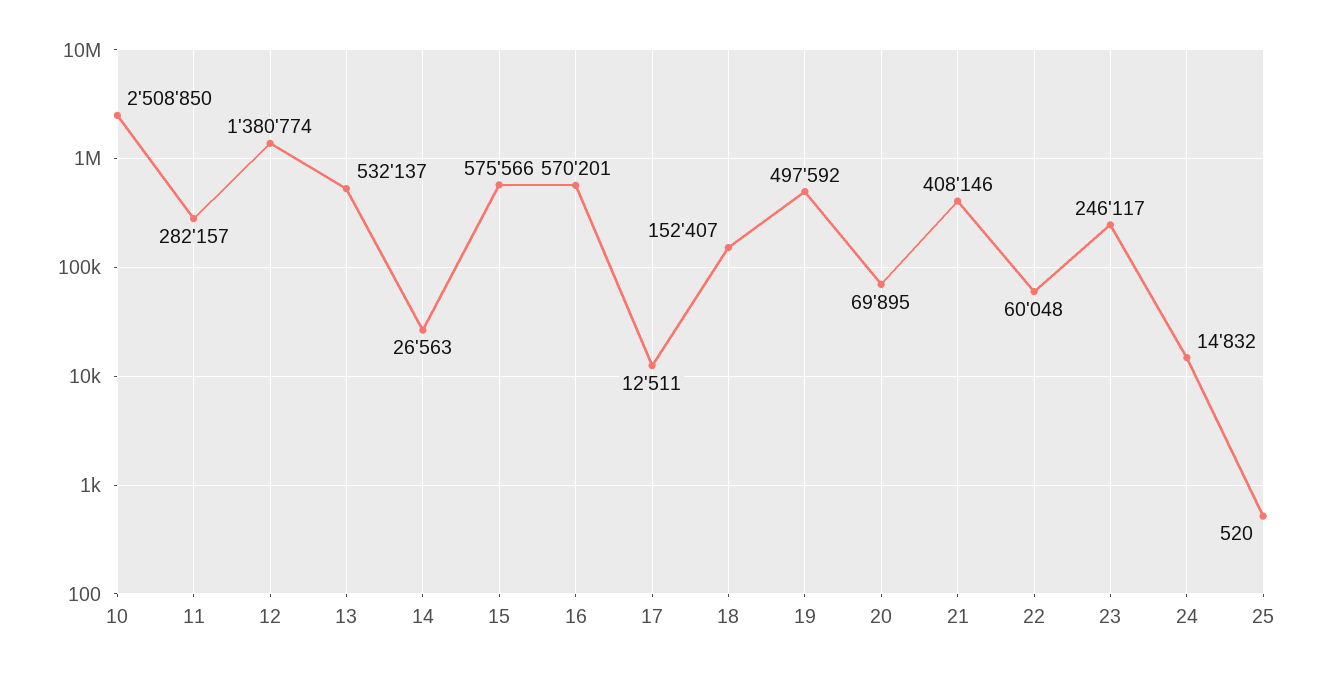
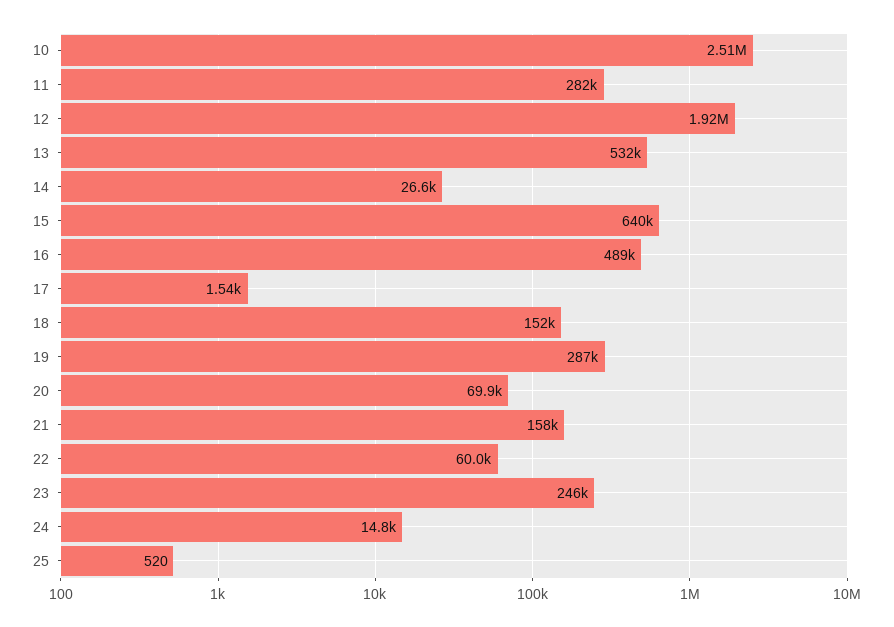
12: 1380774 -> 1920000
15: 575566 -> 640000
16: 570201 -> 489000
17: 12511 -> 1540
19: 497592 -> 287000
21: 408146 -> 158000

